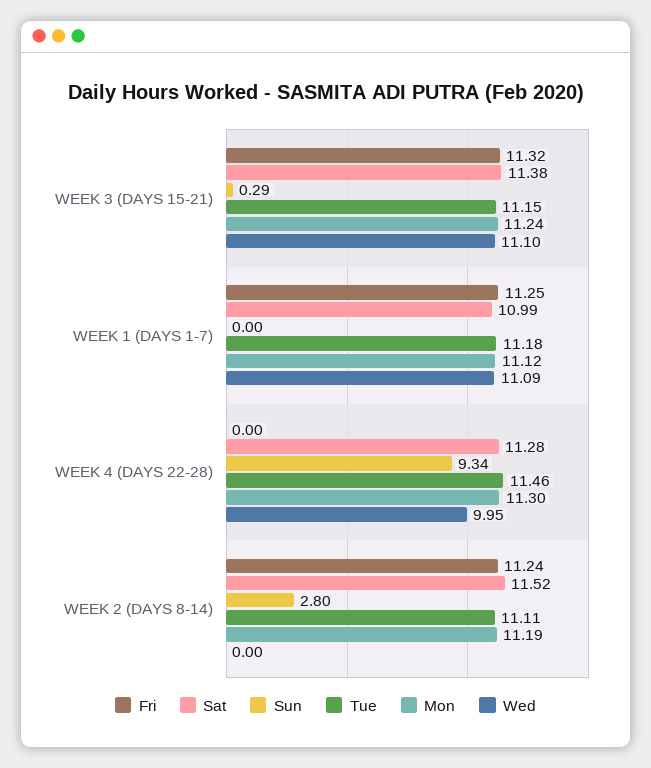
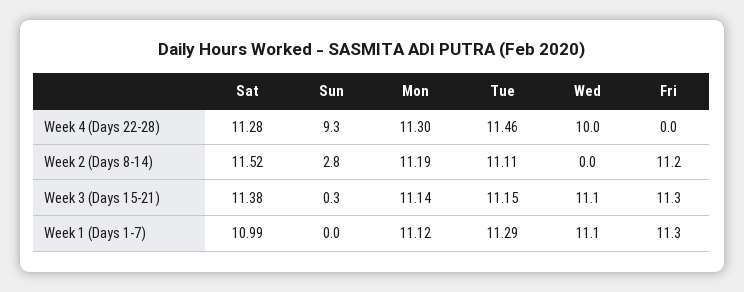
Mon, WEEK 3 (DAYS 15-21): 11.24 -> 11.14
Tue, WEEK 1 (DAYS 1-7): 11.18 -> 11.29

